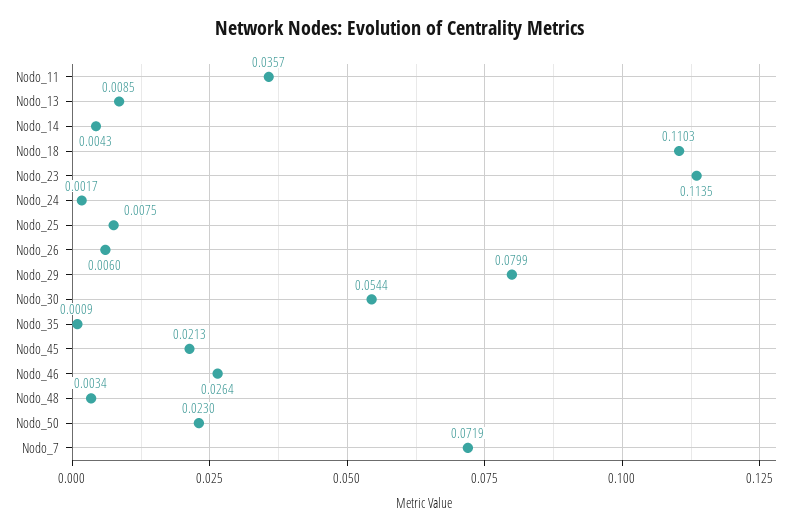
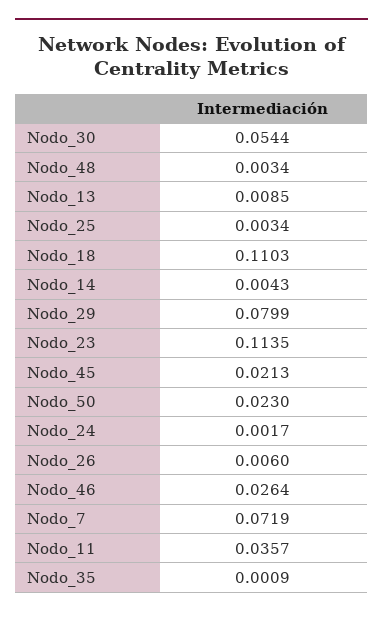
Nodo_25: 0.0075 -> 0.0034

